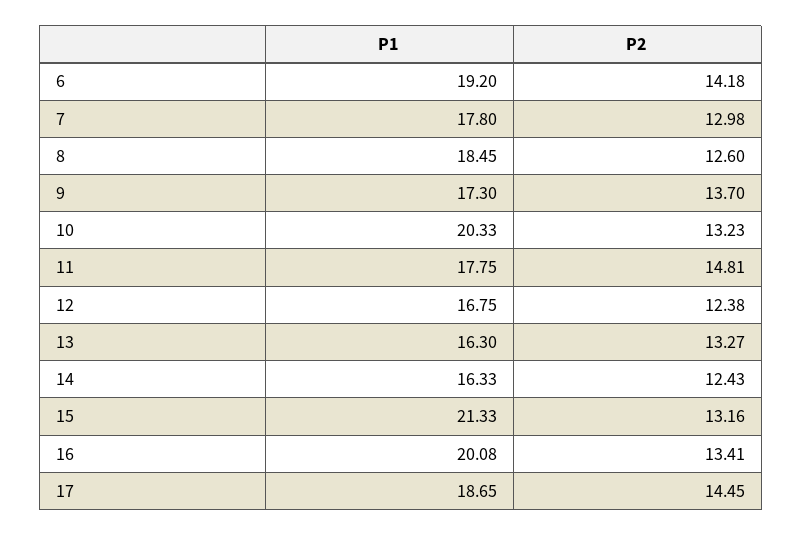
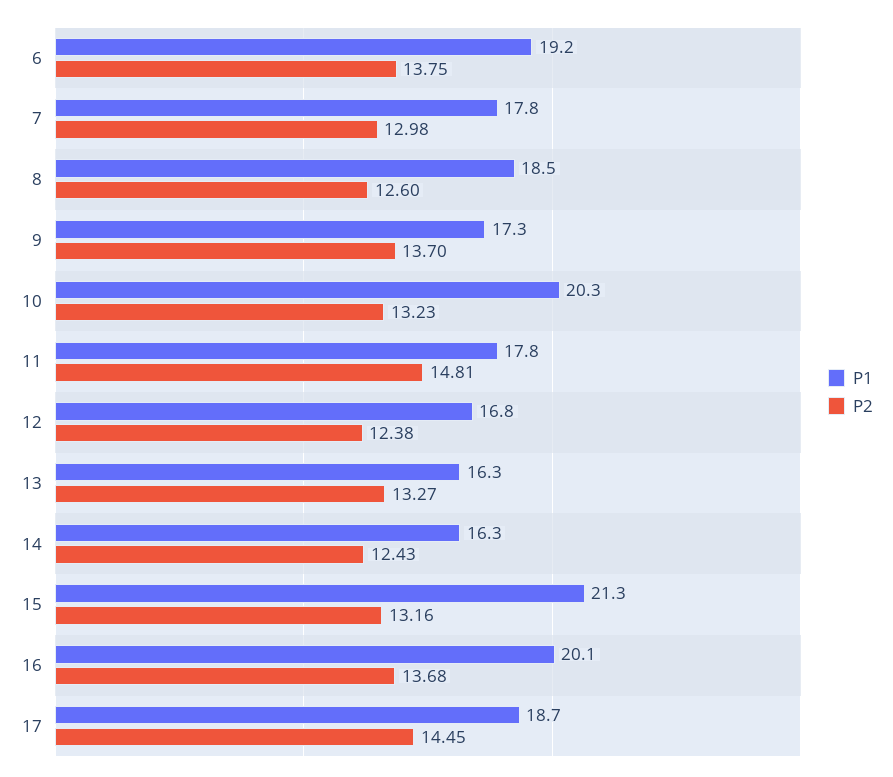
P2, 6: 14.18 -> 13.75
P2, 16: 13.41 -> 13.68

